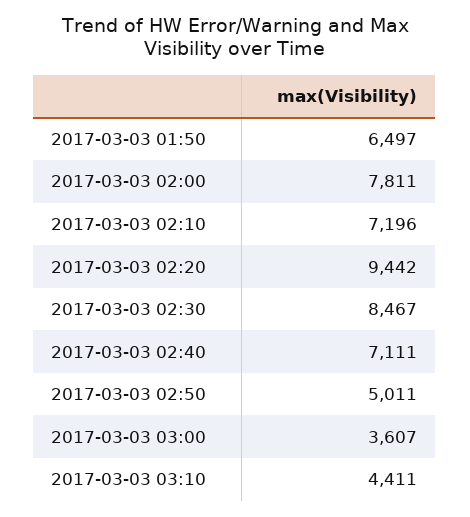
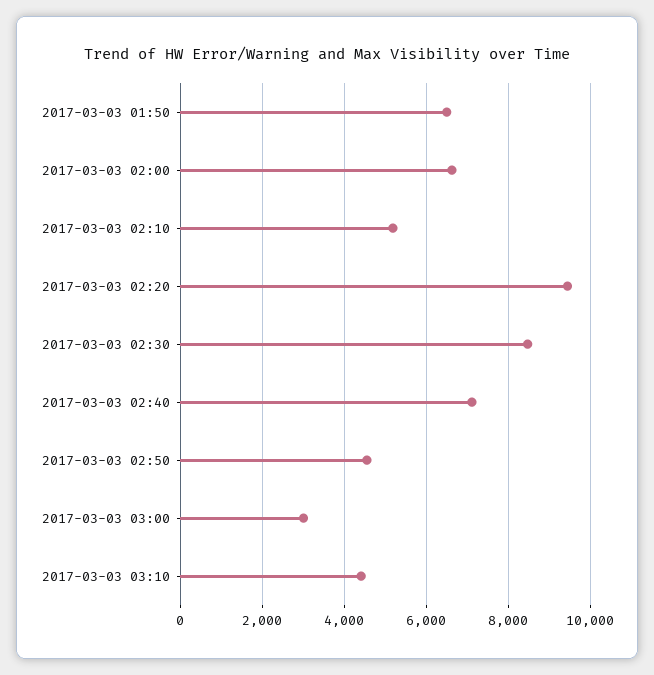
2017-03-03 02:00: 7811 -> 6600
2017-03-03 02:10: 7196 -> 5200
2017-03-03 02:50: 5011 -> 4600
2017-03-03 03:00: 3607 -> 3000

